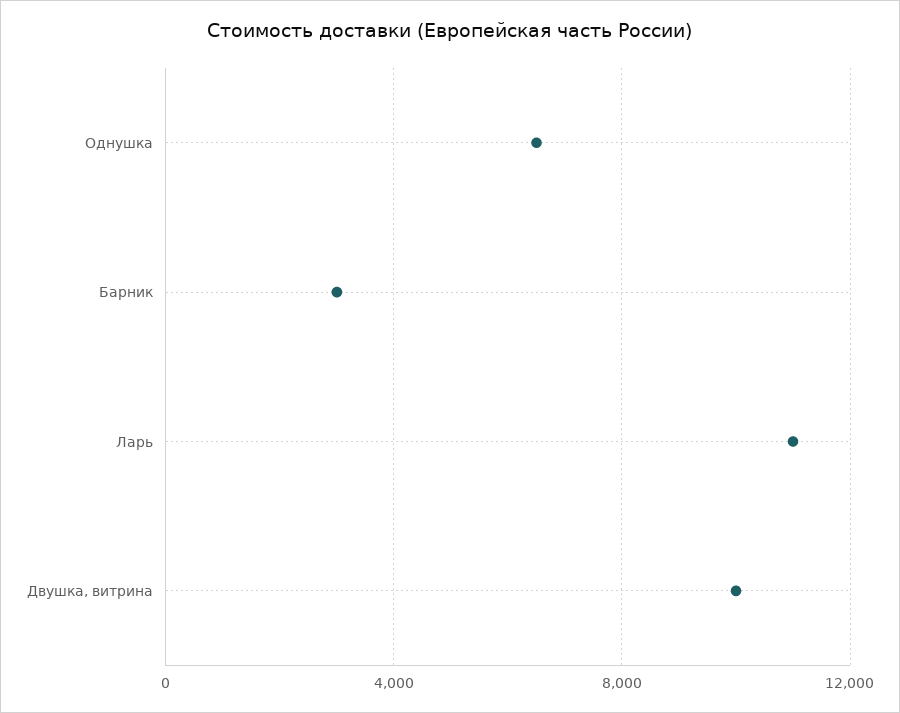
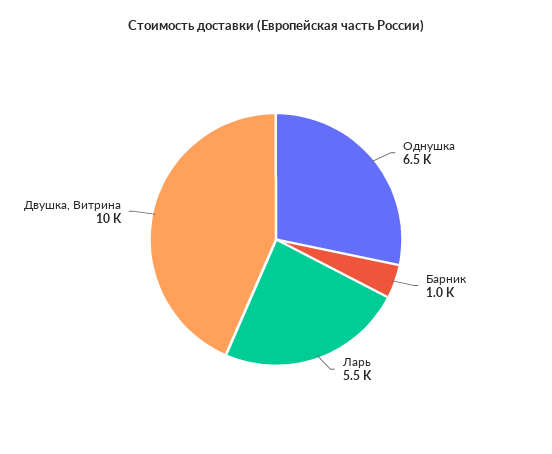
Барник: 3000 -> 1000
Ларь: 11000 -> 5500

